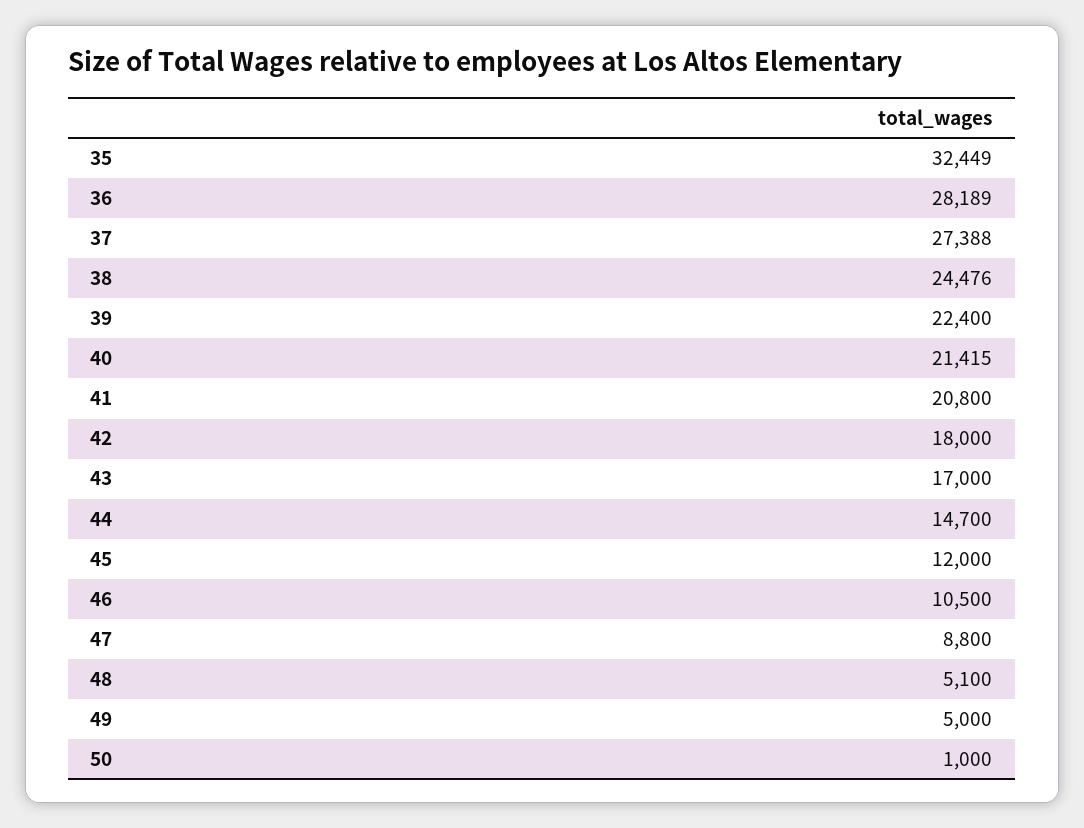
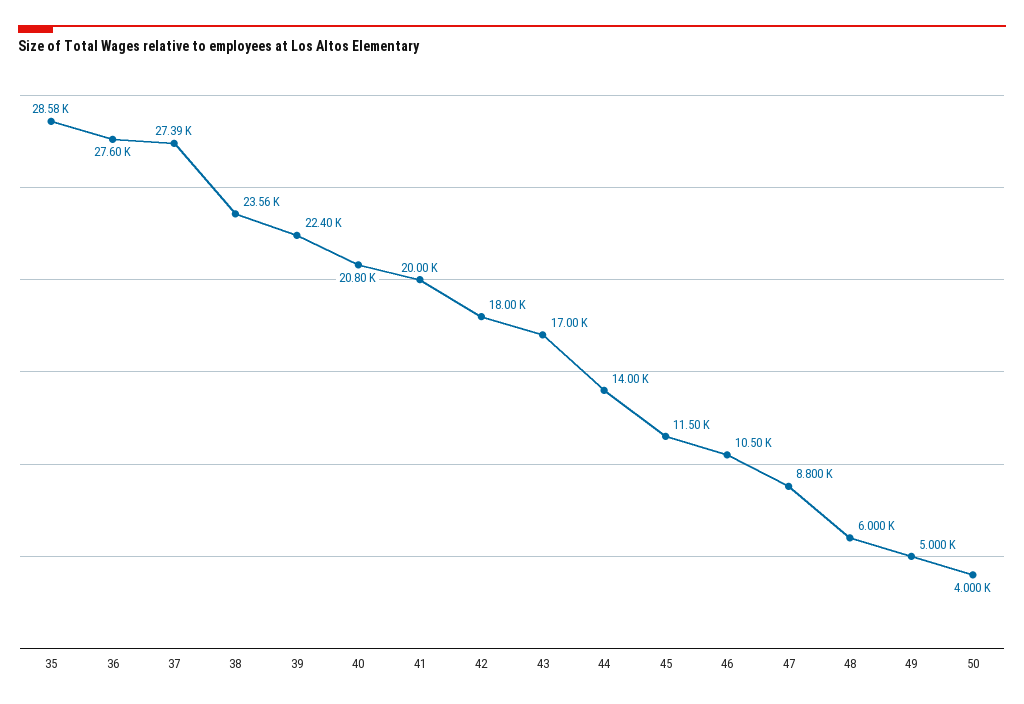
35: 32449 -> 28580
36: 28189 -> 27600
38: 24476 -> 23560
40: 21415 -> 20800
41: 20800 -> 20000
44: 14700 -> 14000
45: 12000 -> 11500
48: 5100 -> 6000
50: 1000 -> 4000

